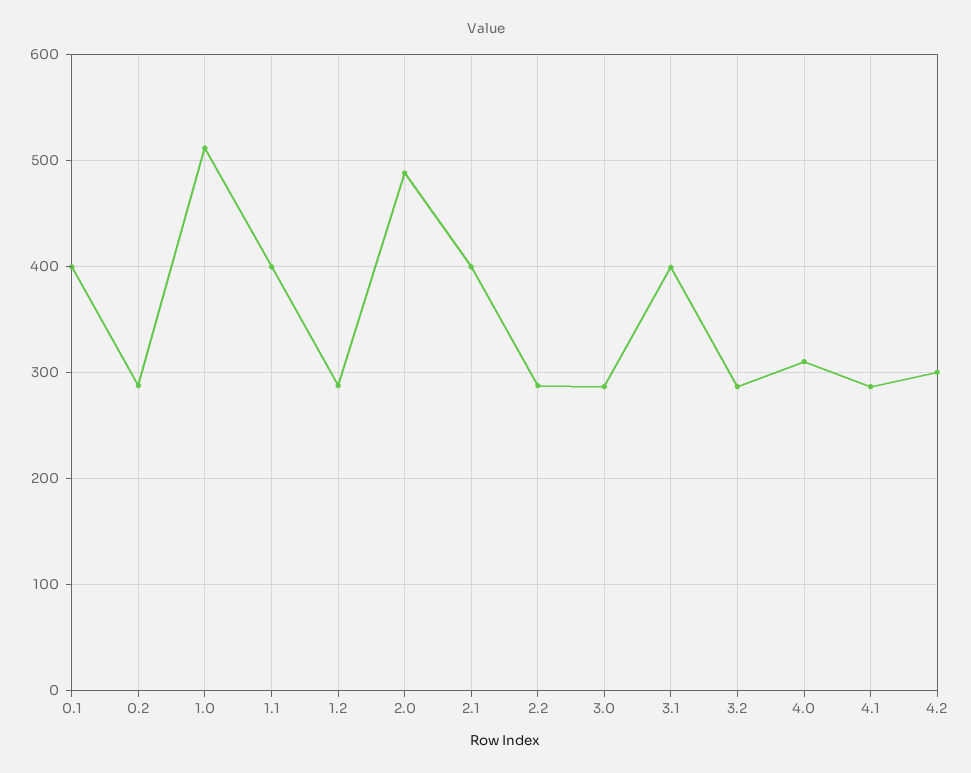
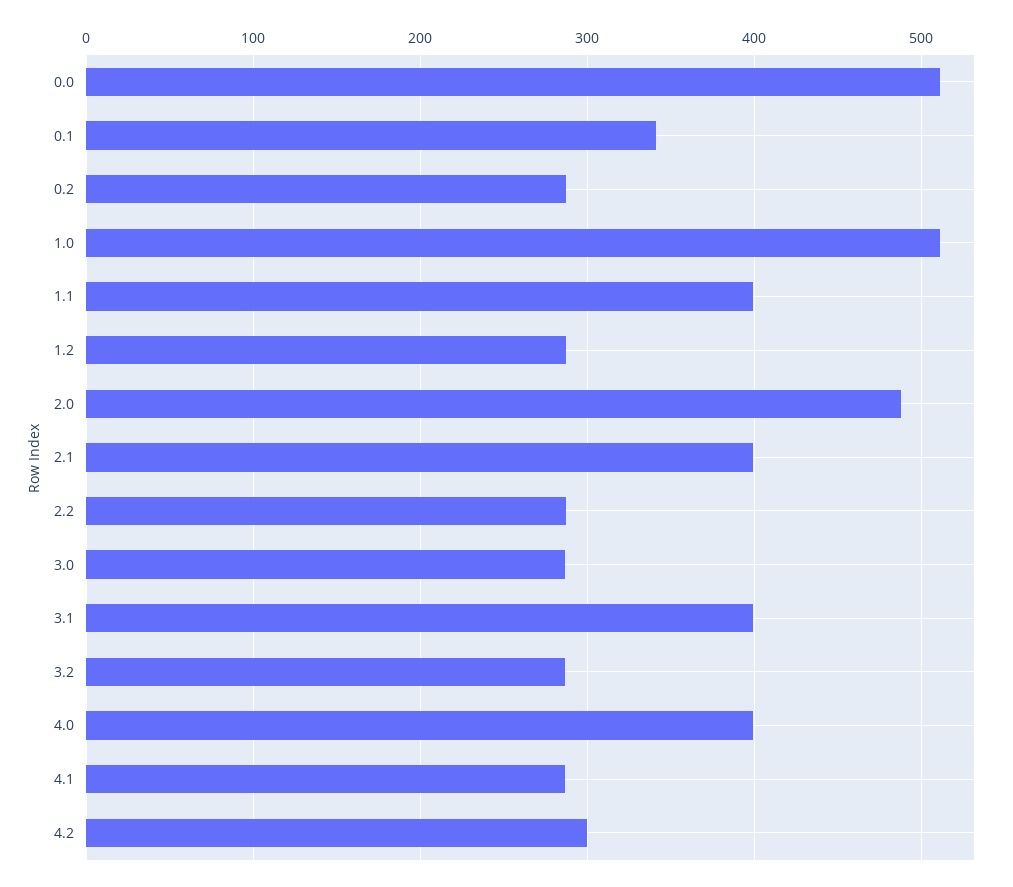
0.1: 400 -> 340
4.0: 310 -> 400
0.0: none -> 510

